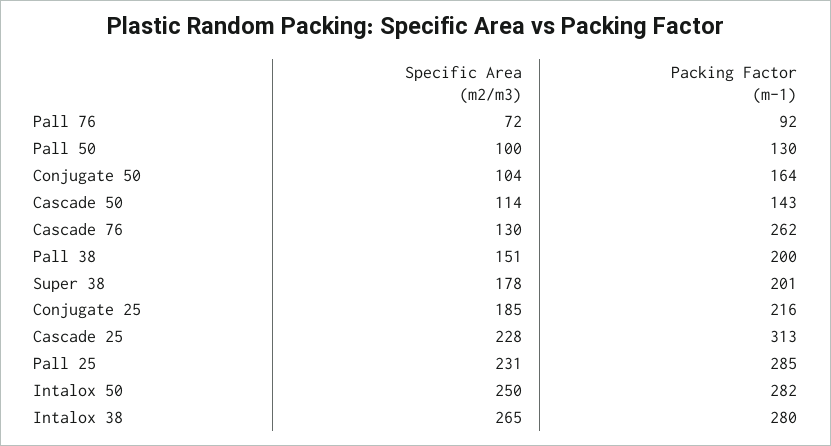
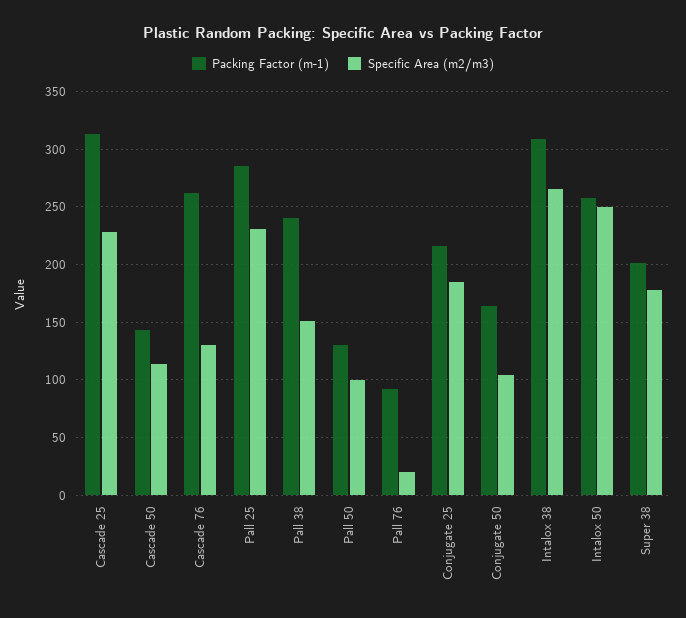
Specific Area (m2/m3), Pall 76: 72 -> 20
Packing Factor (m-1), Pall 38: 200 -> 240
Packing Factor (m-1), Intalox 50: 282 -> 260
Packing Factor (m-1), Intalox 38: 280 -> 310

